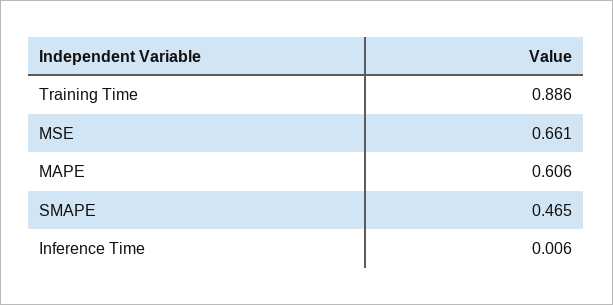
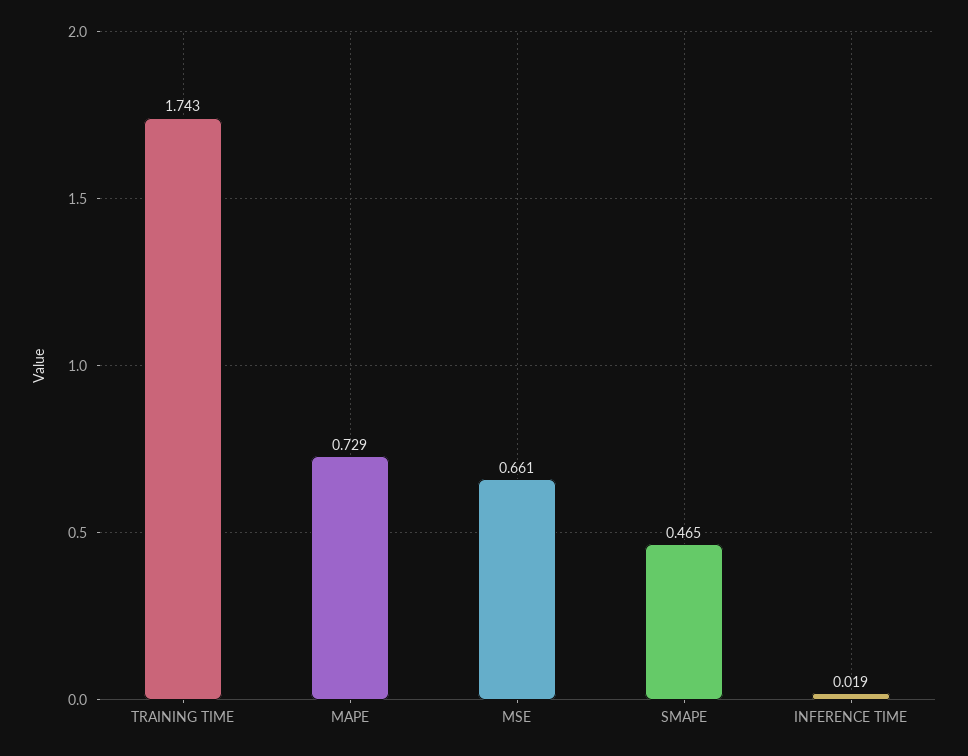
Training Time: 0.886 -> 1.743
MAPE: 0.606 -> 0.729
Inference Time: 0.006 -> 0.019

